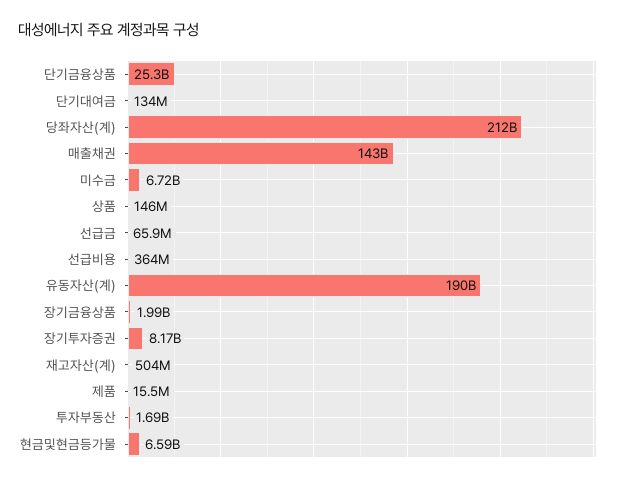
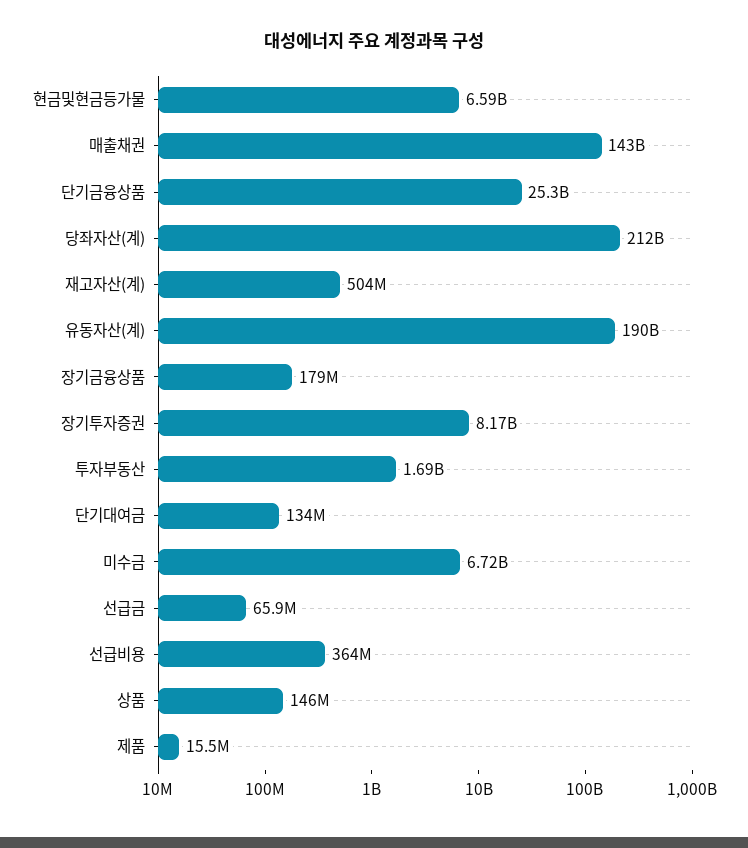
장기금융상품: 1990000000 -> 179000000

